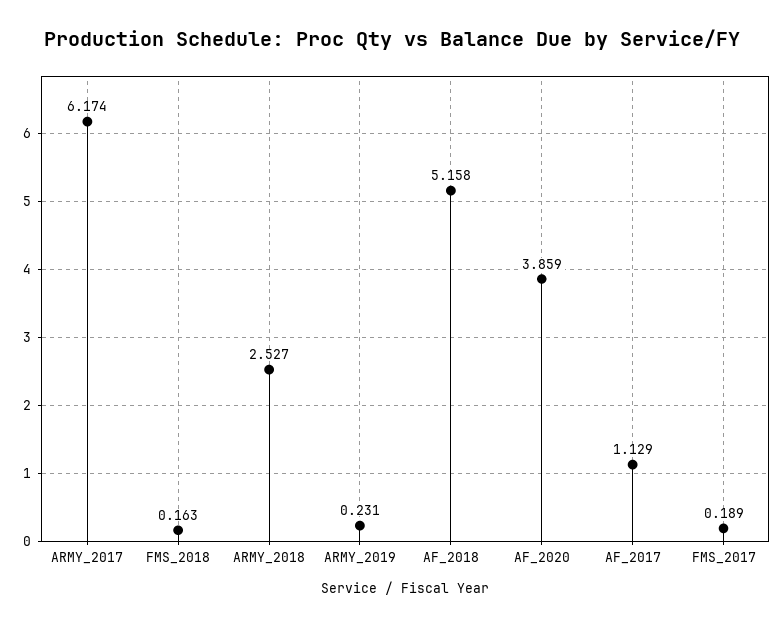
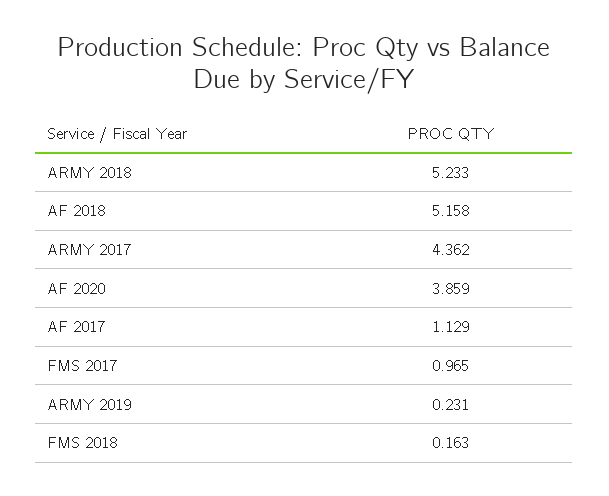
ARMY_2017: 6.174 -> 4.362
ARMY_2018: 2.527 -> 5.233
FMS_2017: 0.189 -> 0.965

